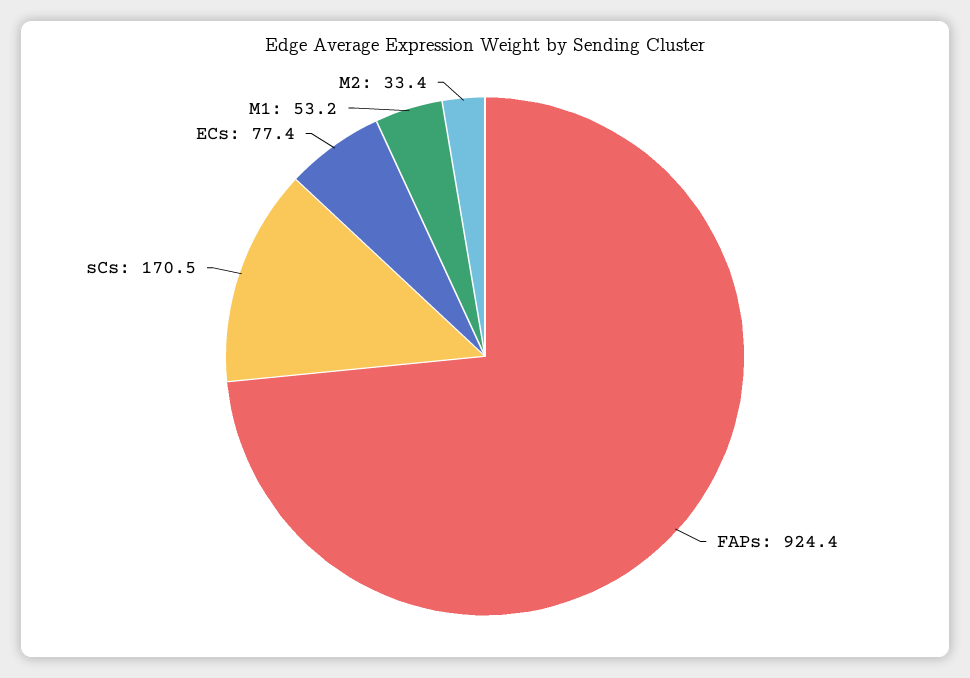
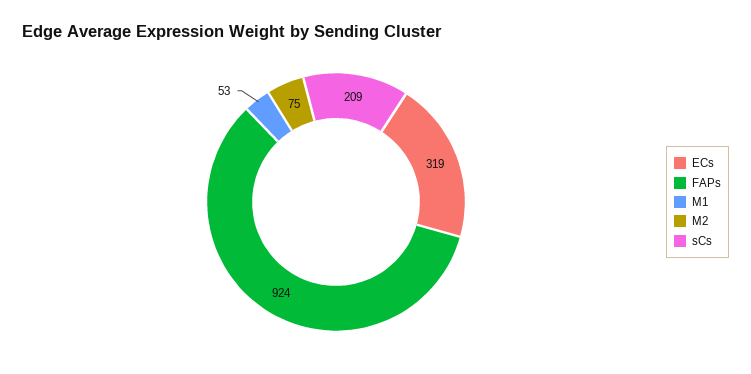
sCs: 170.5 -> 209
ECs: 77.4 -> 319
M2: 33.4 -> 75

